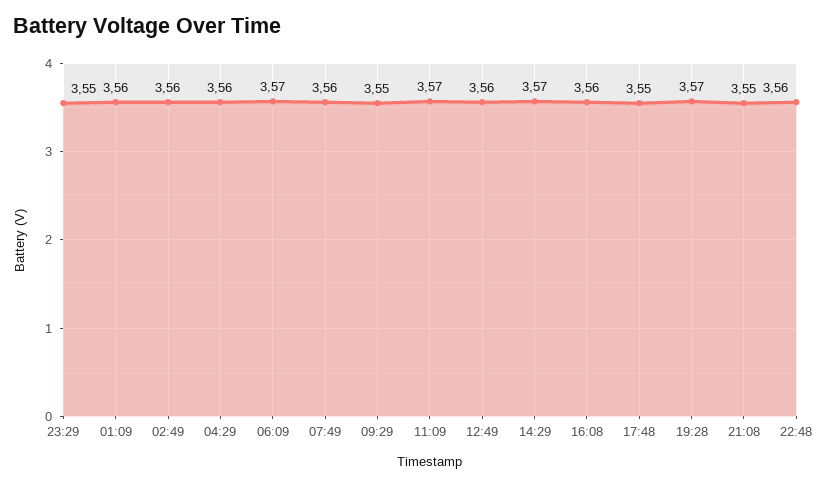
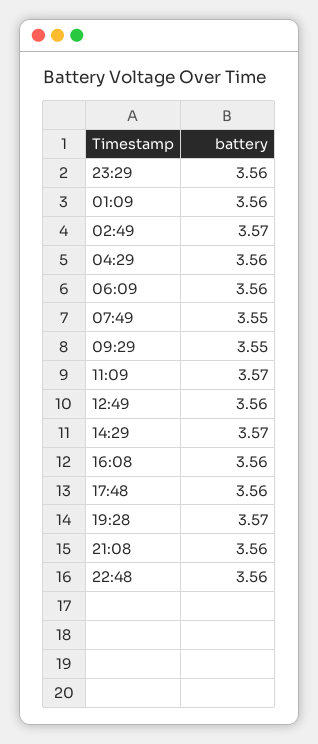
23:29: 3.55 -> 3.56
02:49: 3.56 -> 3.57
06:09: 3.57 -> 3.56
07:49: 3.56 -> 3.55
17:48: 3.55 -> 3.56
21:08: 3.55 -> 3.56

